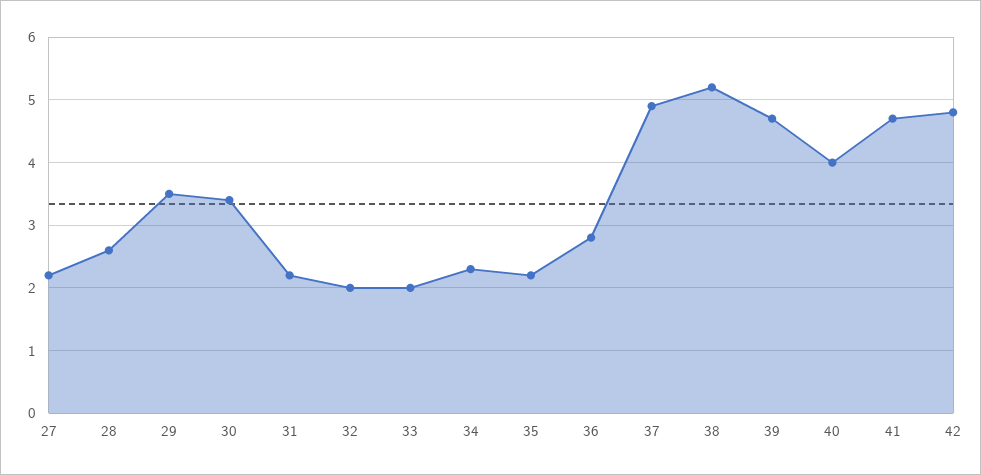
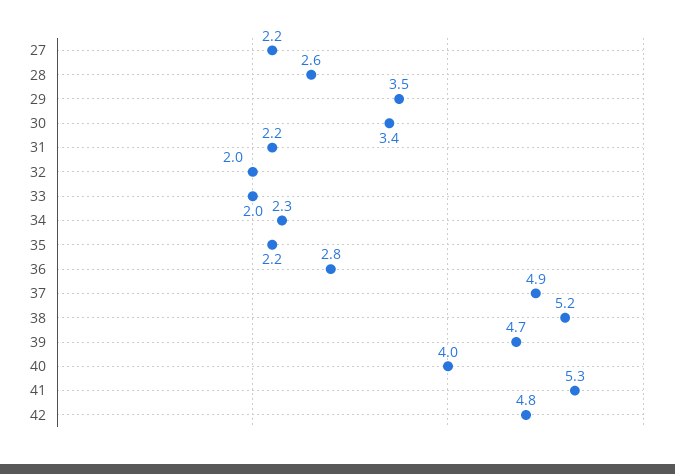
41: 4.7 -> 5.3

